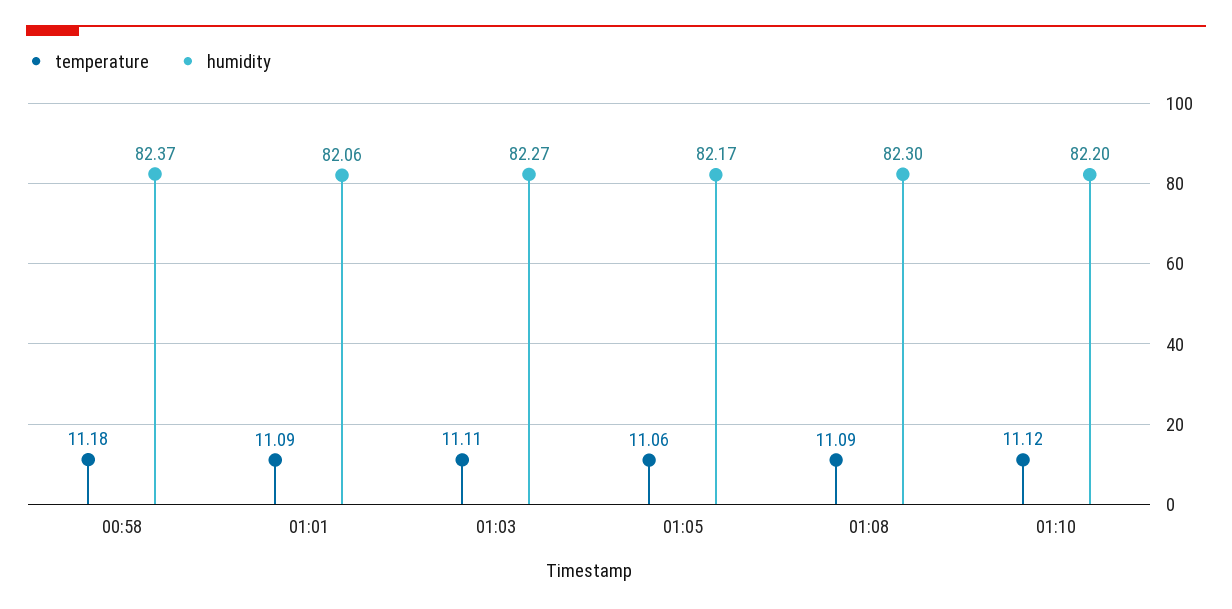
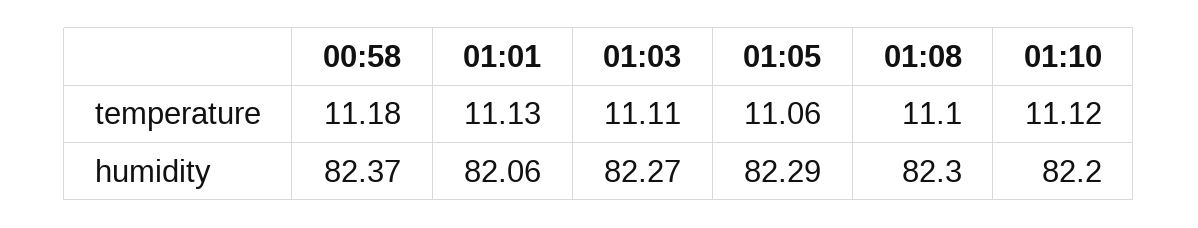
temperature, 01:01: 11.09 -> 11.13
humidity, 01:05: 82.17 -> 82.29
temperature, 01:08: 11.09 -> 11.1

